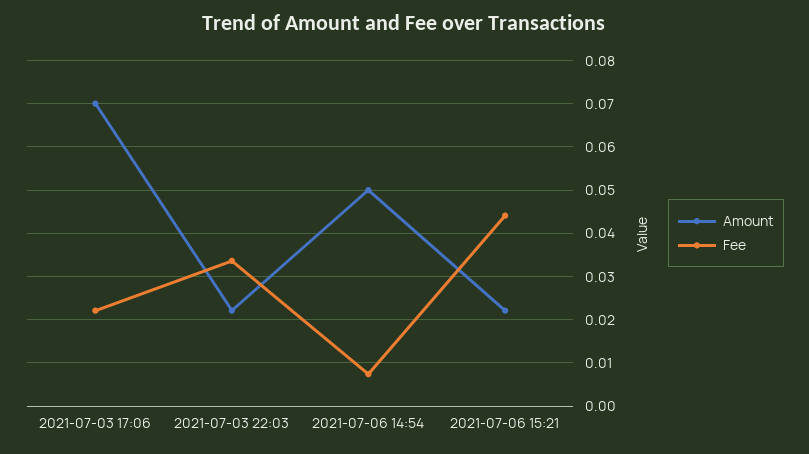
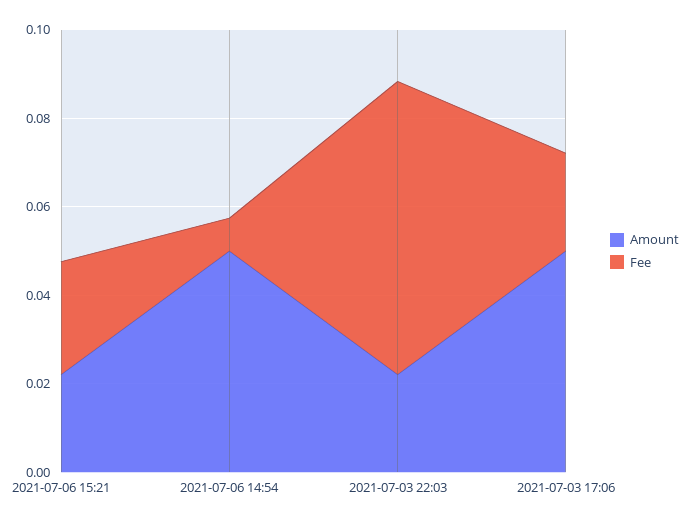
Amount, 2021-07-03 17:06: 0.07 -> 0.05
Fee, 2021-07-03 22:03: 0.034 -> 0.065
Fee, 2021-07-06 15:21: 0.044 -> 0.025

